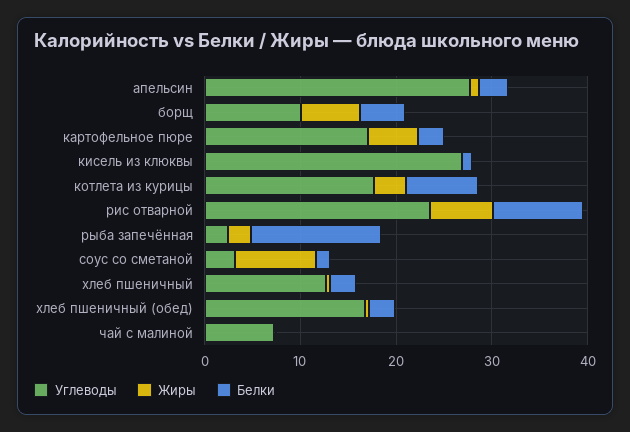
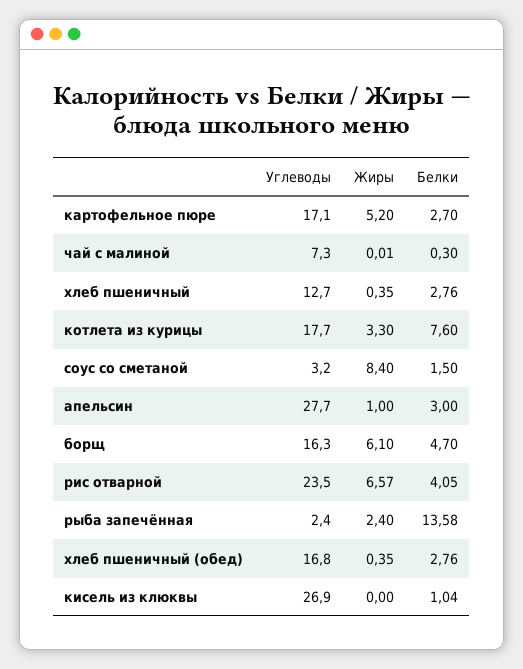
Углеводы, борщ: 10 -> 16.3
Белки, рис отварной: 10 -> 4.05

